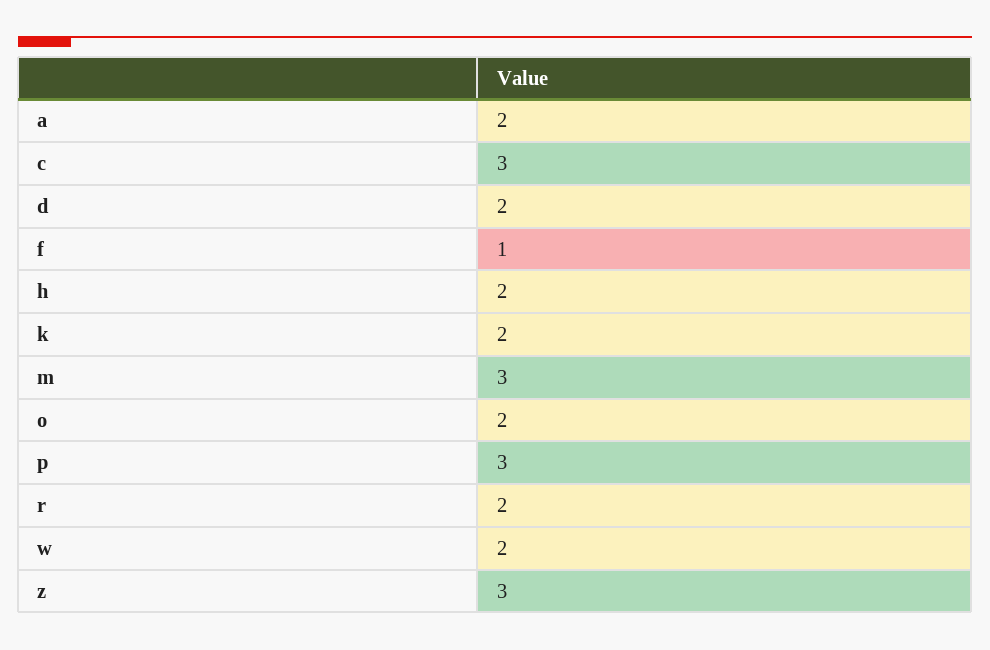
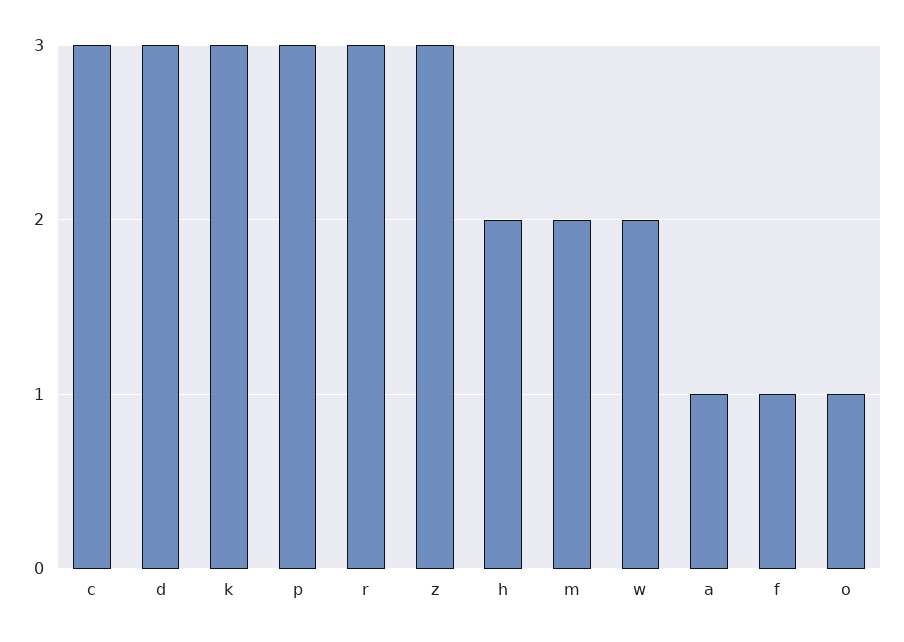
a: 2 -> 1
d: 2 -> 3
k: 2 -> 3
m: 3 -> 2
o: 2 -> 1
r: 2 -> 3

